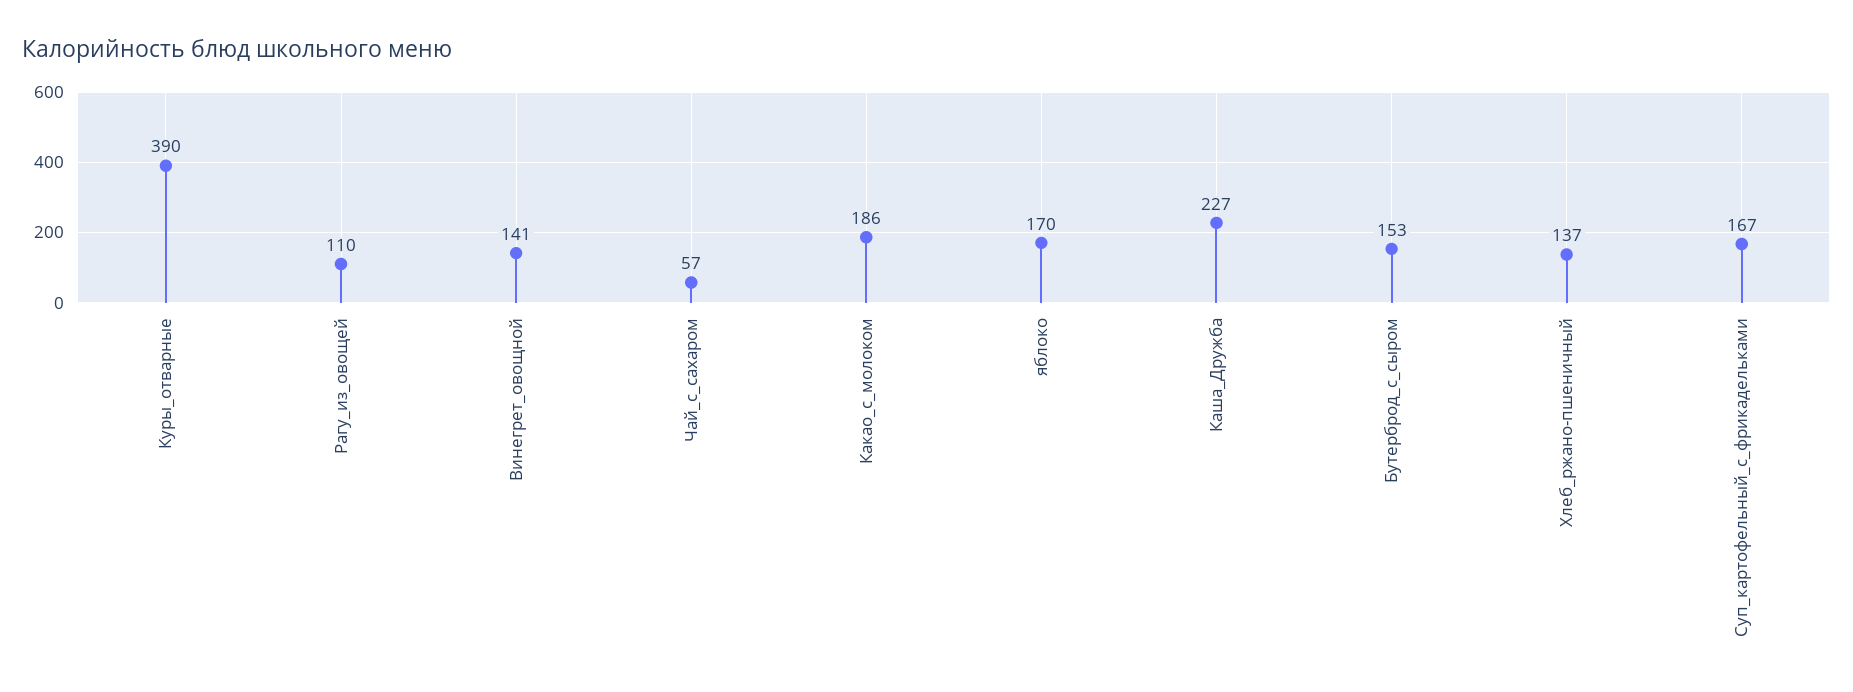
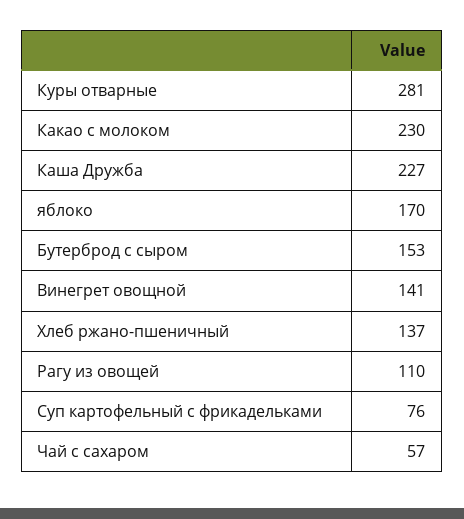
Куры_отварные: 390 -> 281
Какао_с_молоком: 186 -> 230
Суп_картофельный_с_фрикадельками: 167 -> 76

